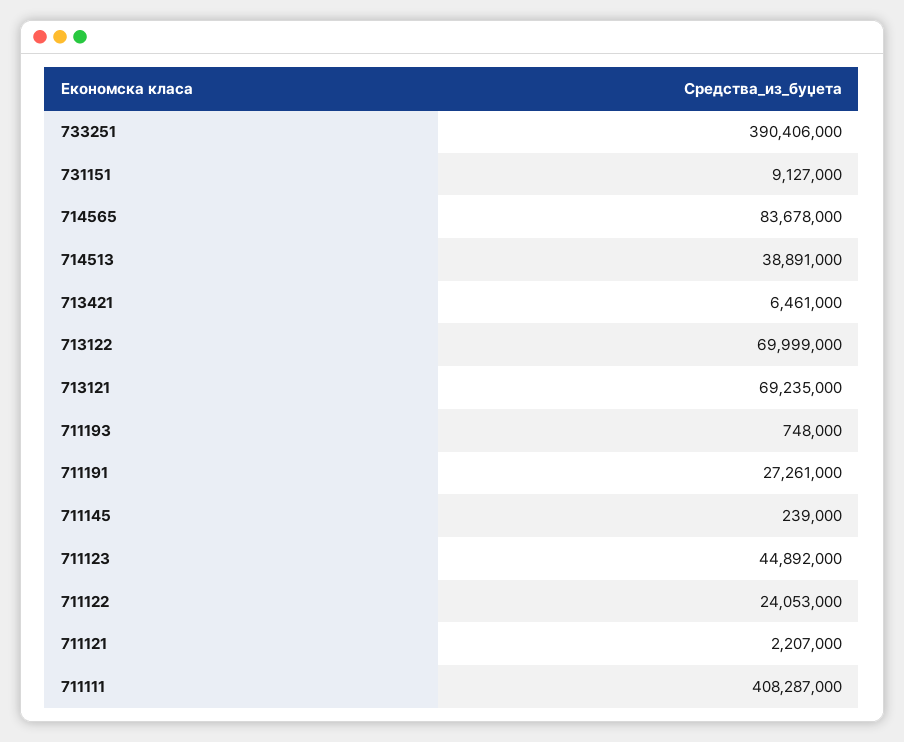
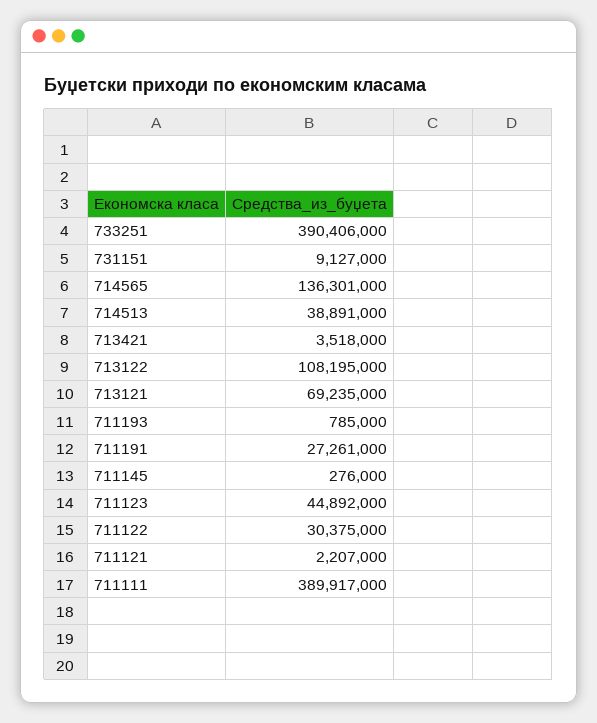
714565: 83678000 -> 136301000
713421: 6461000 -> 3518000
713122: 69999000 -> 108195000
711193: 748000 -> 785000
711145: 239000 -> 276000
711122: 24053000 -> 30375000
711111: 408287000 -> 389917000

